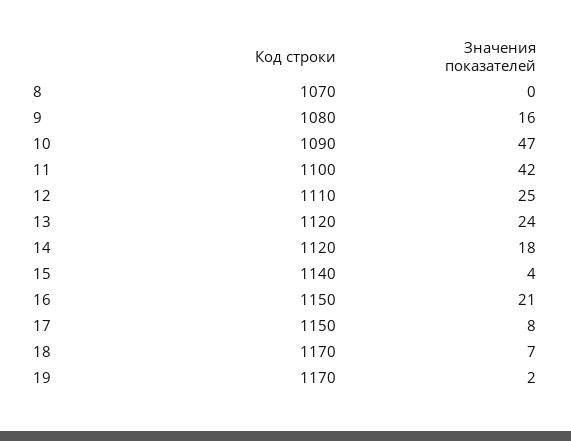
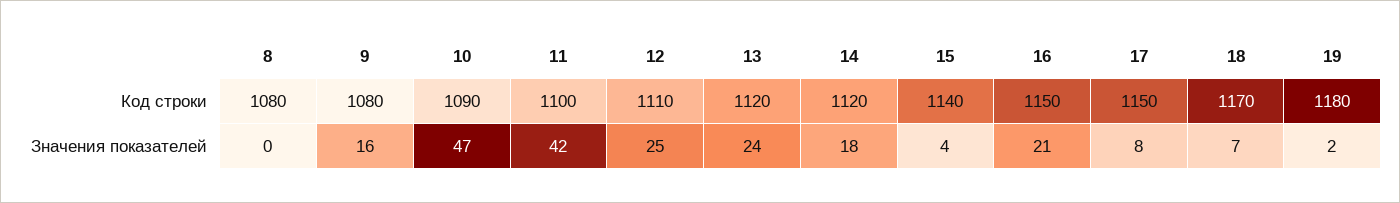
Код строки, 8: 1070 -> 1080
Код строки, 19: 1170 -> 1180

